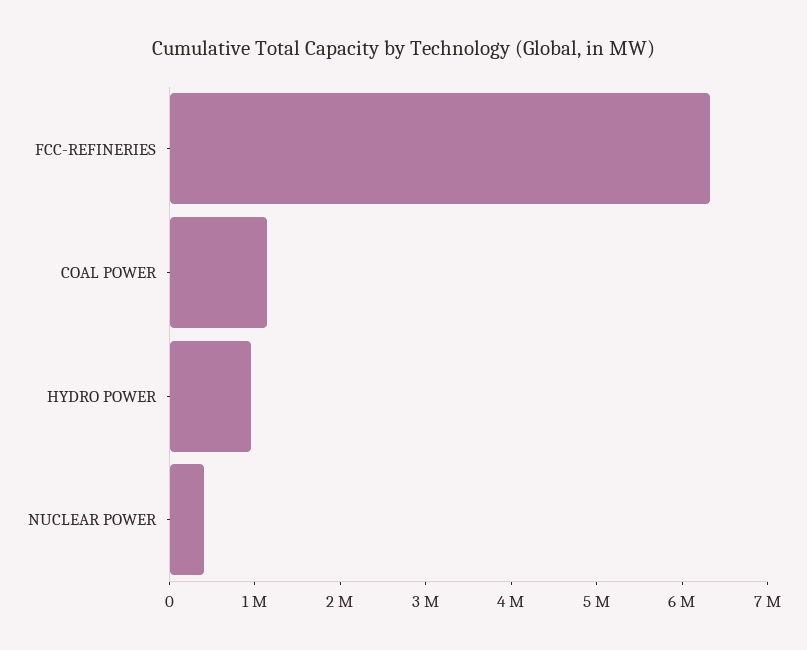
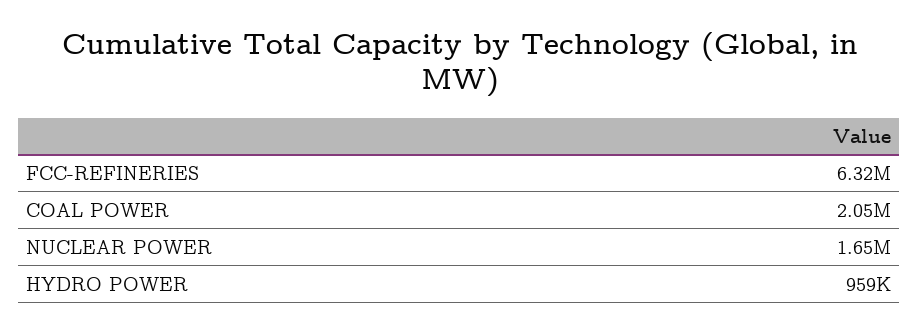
COAL POWER: 1200000 -> 2050000
NUCLEAR POWER: 400000 -> 1650000

